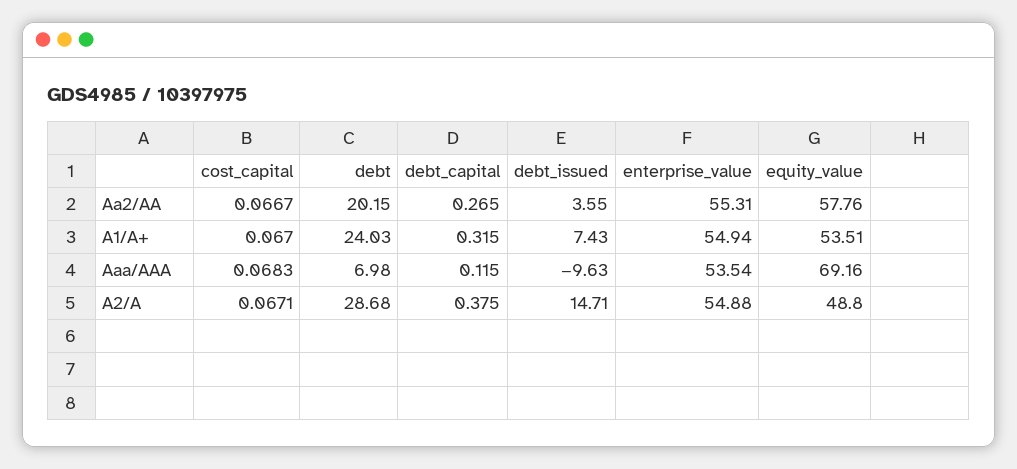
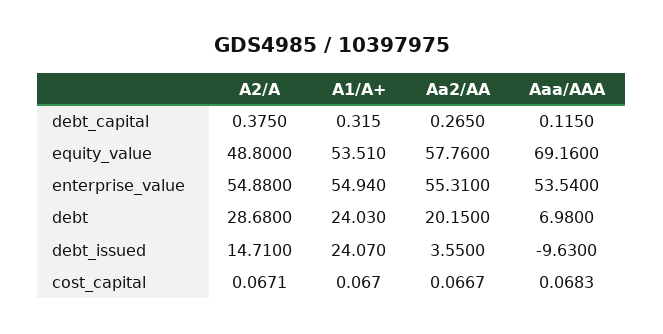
debt_issued, A1/A+: 7.43 -> 24.07

